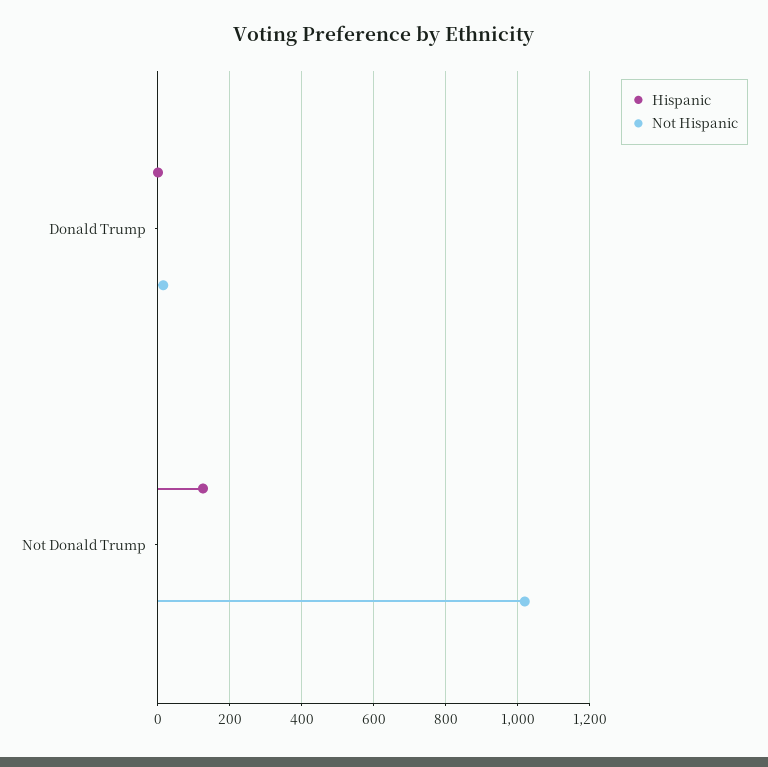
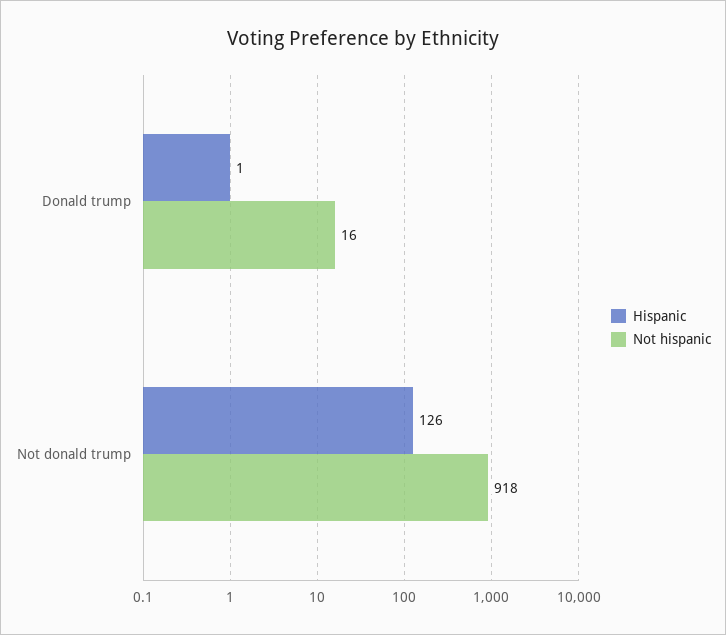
Not Hispanic, Not Donald Trump: 1020 -> 918

